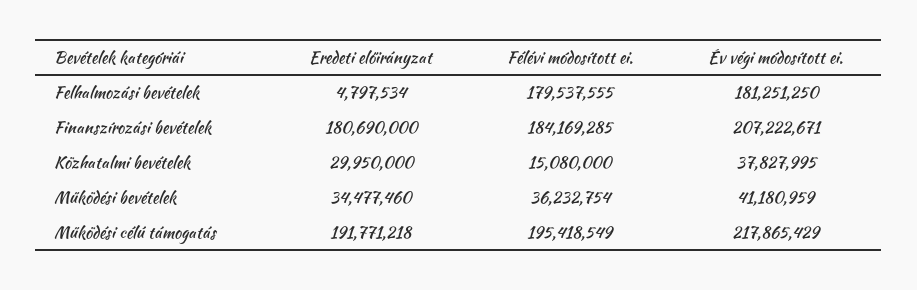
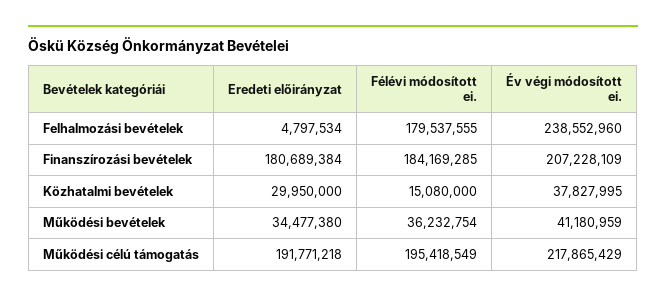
Év végi módosított ei., Felhalmozási bevételek: 181251250 -> 238552960
Eredeti előirányzat, Finanszírozási bevételek: 180690000 -> 180689384
Év végi módosított ei., Finanszírozási bevételek: 207222671 -> 207228109
Eredeti előirányzat, Működési bevételek: 34477460 -> 34477380

